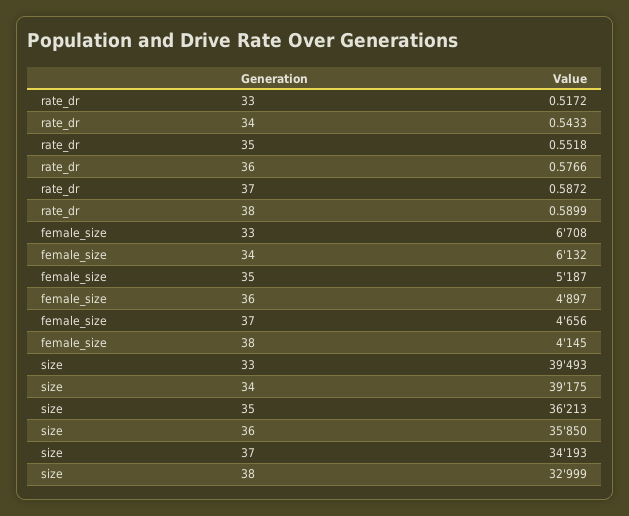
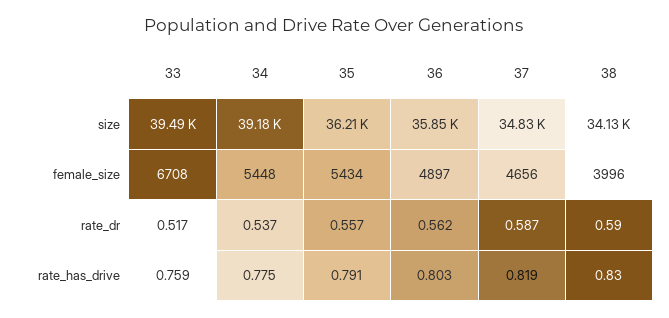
rate_dr, 34: 0.5433 -> 0.537
rate_dr, 35: 0.5518 -> 0.557
rate_dr, 36: 0.5766 -> 0.562
female_size, 34: 6132 -> 5448
female_size, 35: 5187 -> 5434
female_size, 38: 4145 -> 3996
size, 37: 34193 -> 34830
size, 38: 32999 -> 34130
rate_has_drive, 33: none -> 0.759
rate_has_drive, 34: none -> 0.775
rate_has_drive, 35: none -> 0.791
rate_has_drive, 36: none -> 0.803
rate_has_drive, 37: none -> 0.819
rate_has_drive, 38: none -> 0.83

